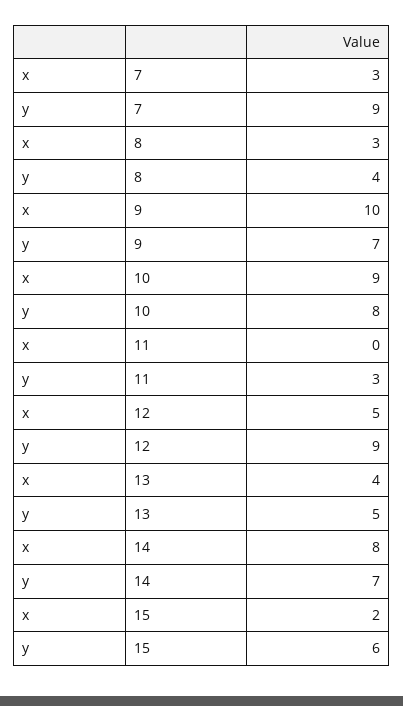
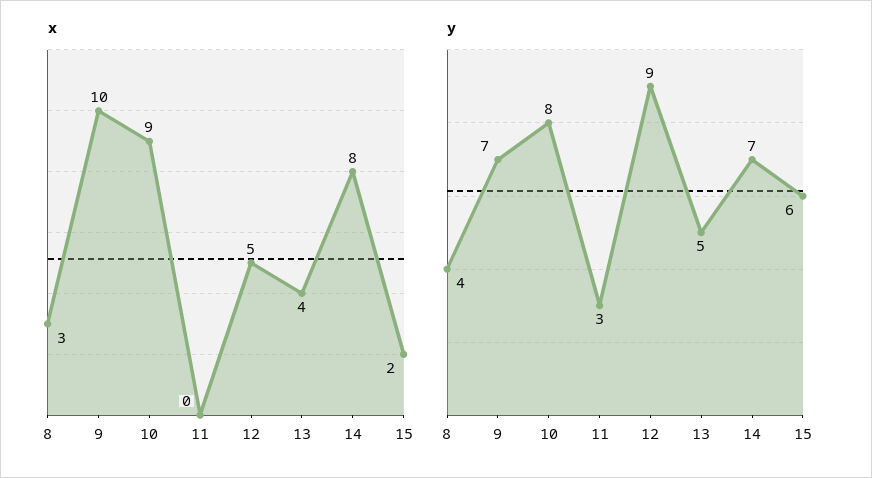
x, 7: 3 -> none
y, 7: 9 -> none

